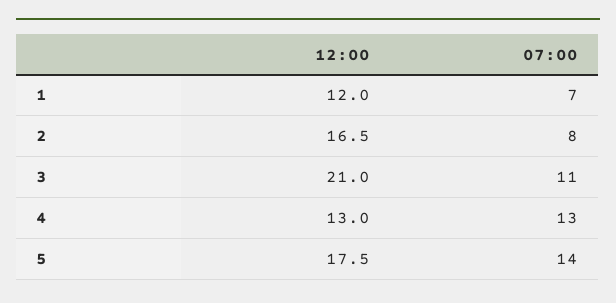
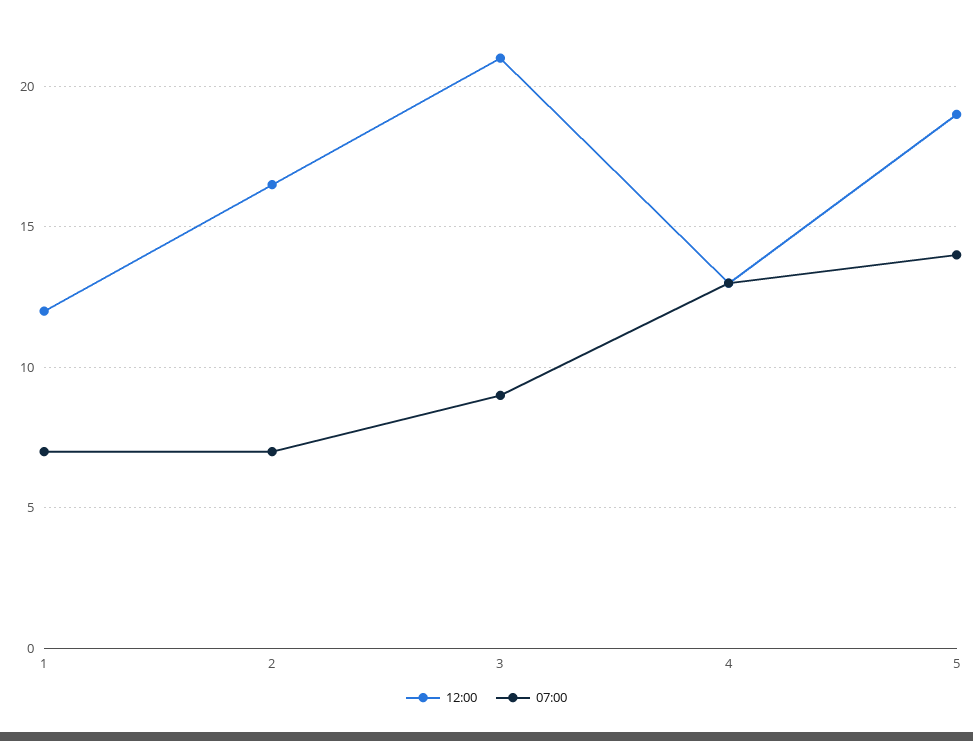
07:00, 2: 8 -> 7
07:00, 3: 11 -> 9
12:00, 5: 17.5 -> 19

